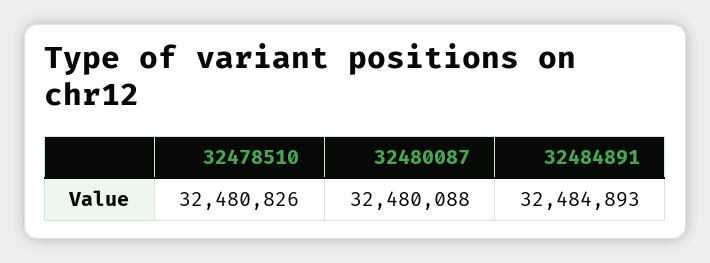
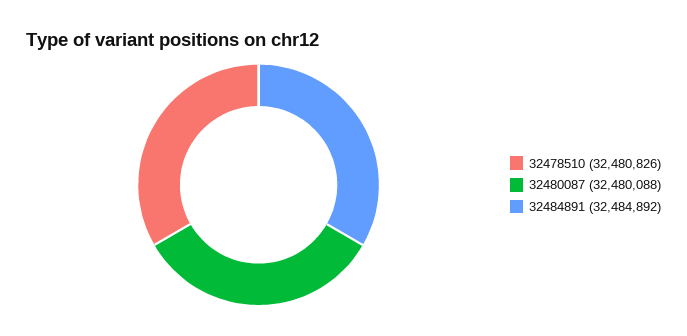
32484891: 32484893 -> 32484892

